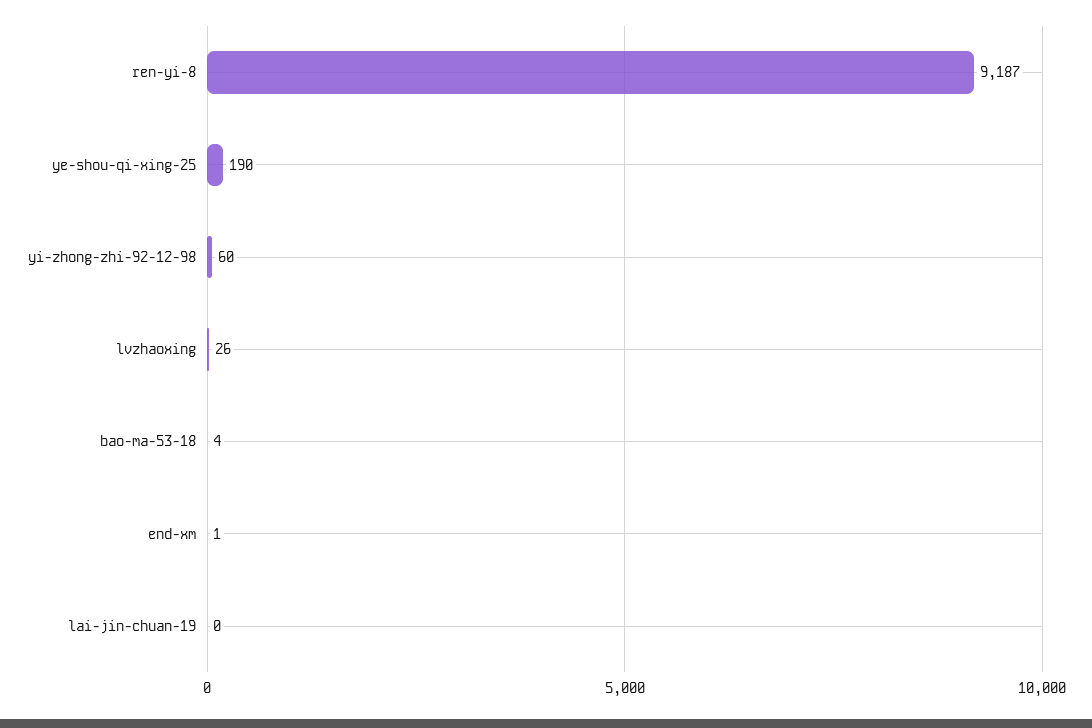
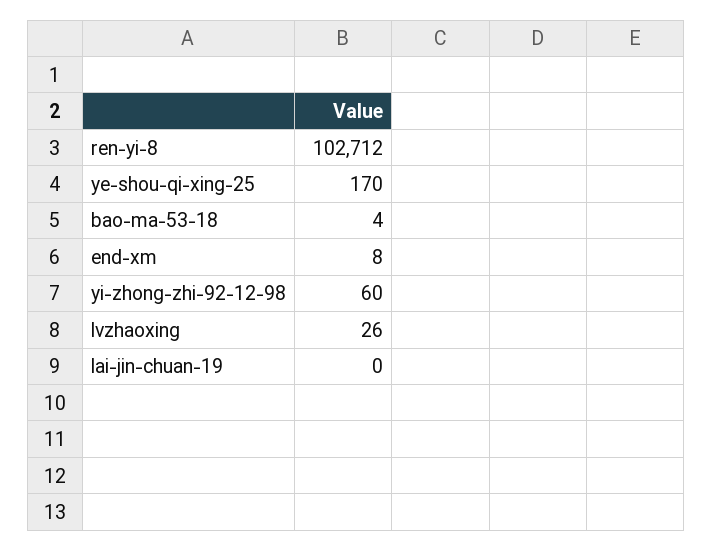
ren-yi-8: 9187 -> 102712
ye-shou-qi-xing-25: 190 -> 170
end-xm: 1 -> 8

